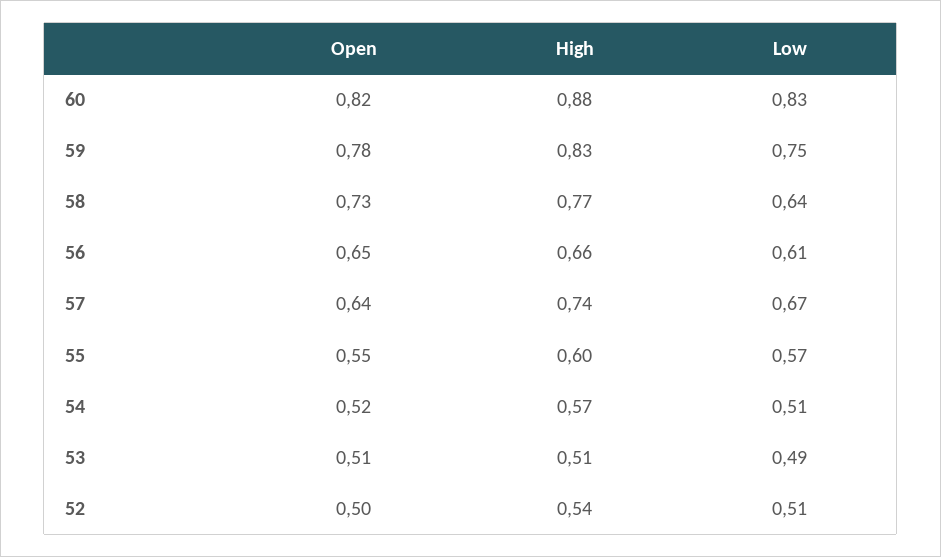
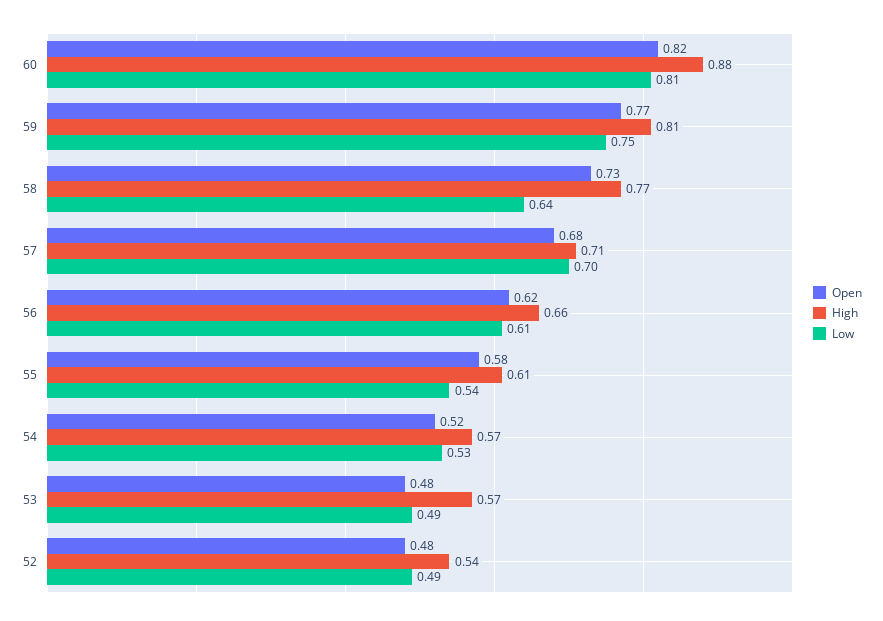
Low, 60: 0.83 -> 0.81
Open, 59: 0.78 -> 0.77
High, 59: 0.83 -> 0.81
Open, 56: 0.65 -> 0.62
Open, 57: 0.64 -> 0.68
High, 57: 0.74 -> 0.71
Low, 57: 0.67 -> 0.7
Open, 55: 0.55 -> 0.58
High, 55: 0.6 -> 0.61
Low, 55: 0.57 -> 0.54
Low, 54: 0.51 -> 0.53
Open, 53: 0.51 -> 0.48
High, 53: 0.51 -> 0.57
Open, 52: 0.5 -> 0.48
Low, 52: 0.51 -> 0.49

